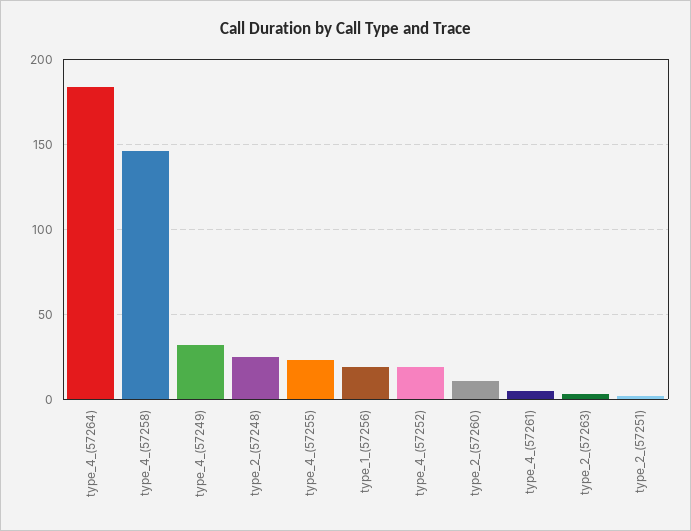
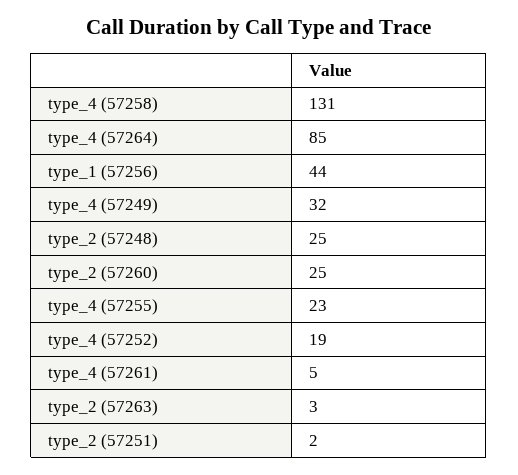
type_4_(57264): 185 -> 85
type_4_(57258): 145 -> 131
type_1_(57256): 20 -> 44
type_2_(57260): 10 -> 25

